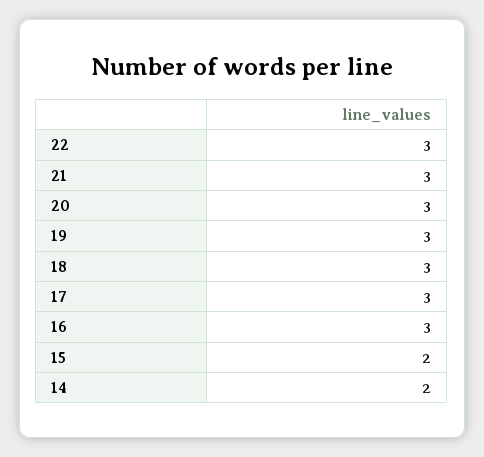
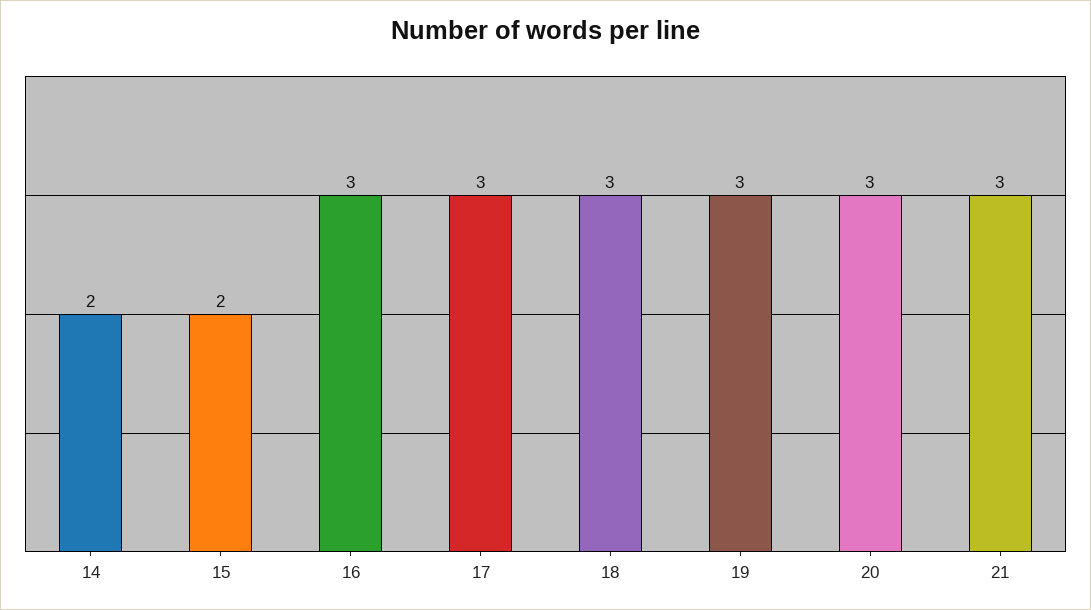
22: 3 -> none

